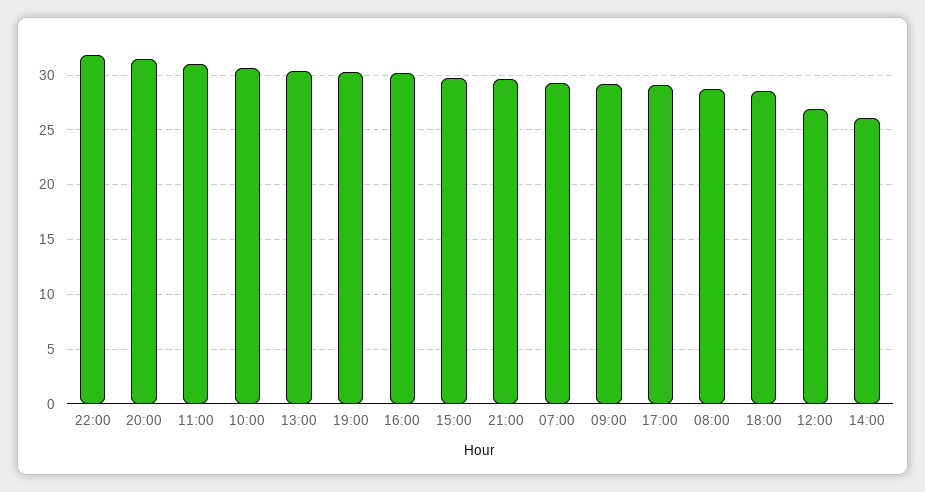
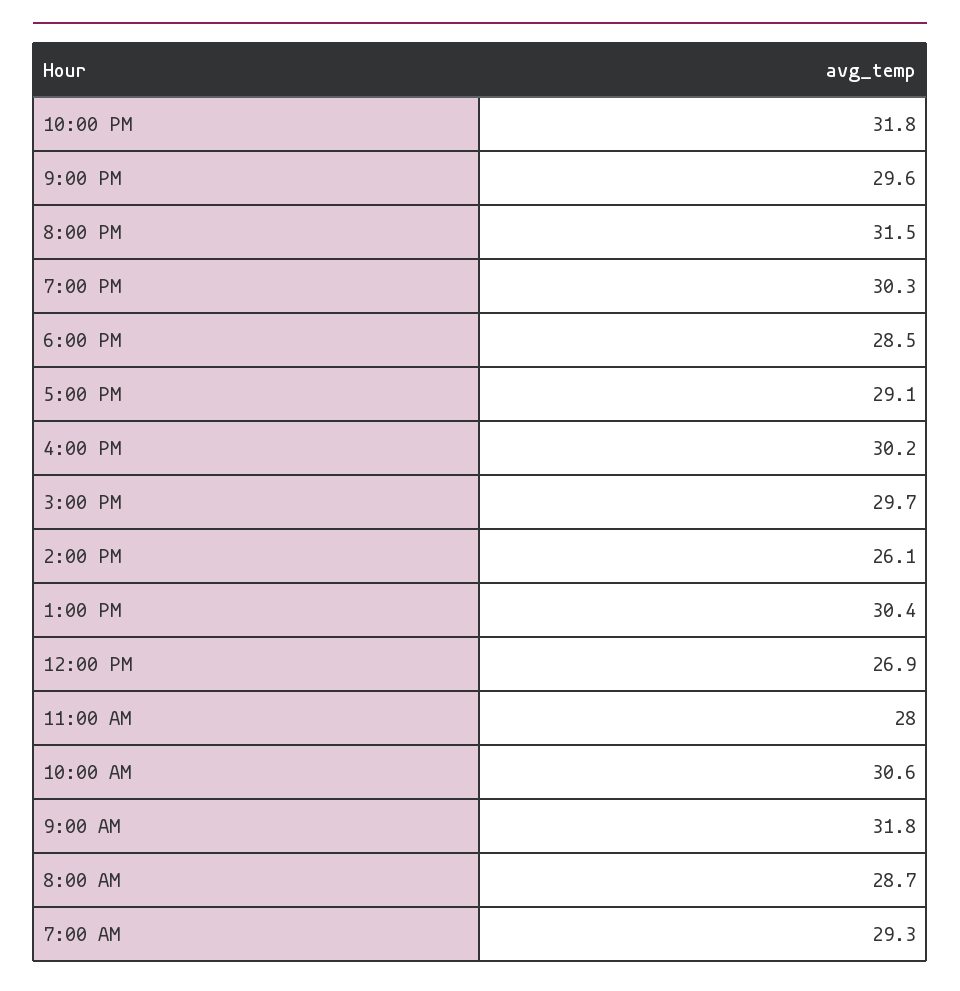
11:00: 31 -> 28
09:00: 29 -> 31.8

